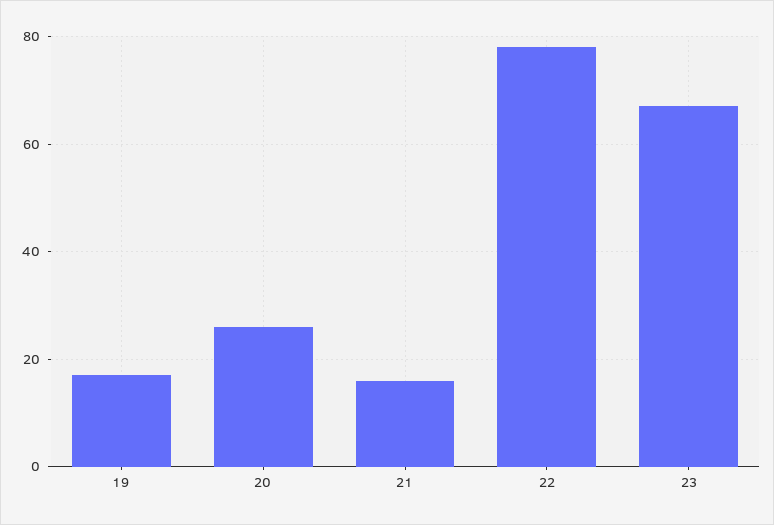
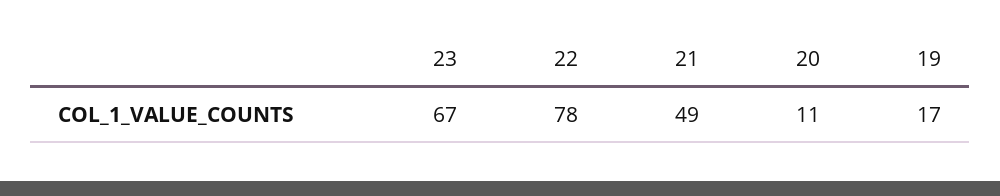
20: 25 -> 11
21: 15 -> 49

